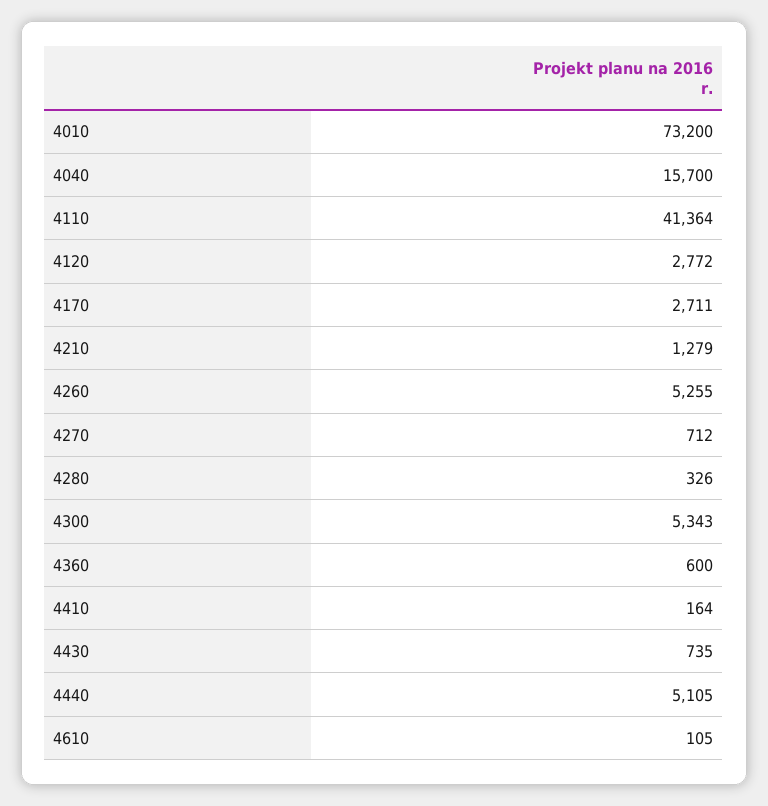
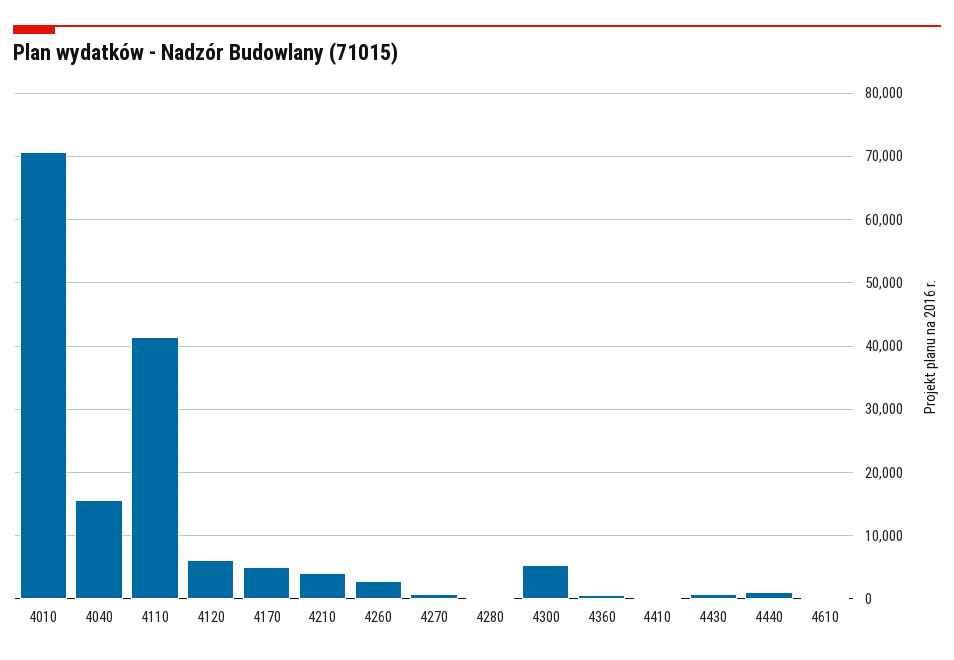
4010: 73200 -> 71000
4120: 2772 -> 6000
4170: 2711 -> 5000
4210: 1279 -> 4000
4260: 5255 -> 3000
4440: 5105 -> 1000

